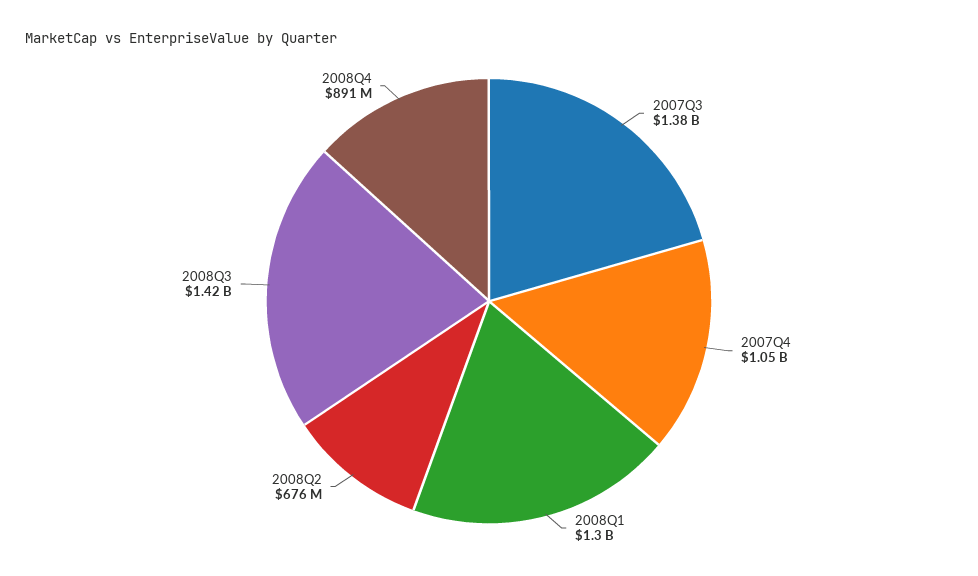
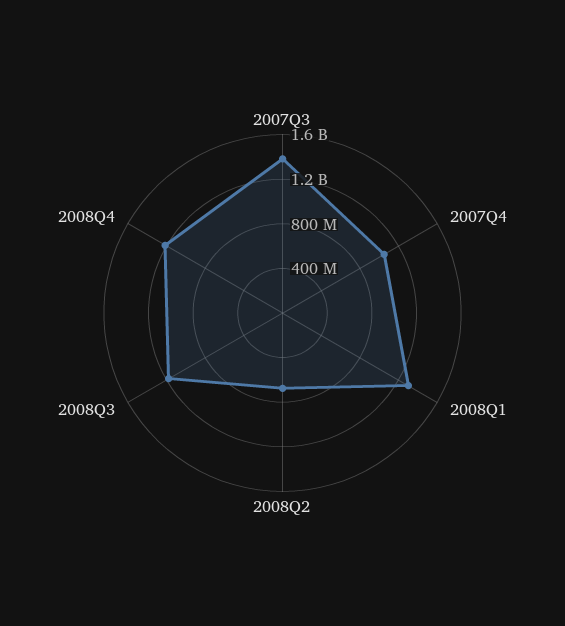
2008Q3: 1420000000 -> 1200000000
2008Q4: 891000000 -> 1200000000

